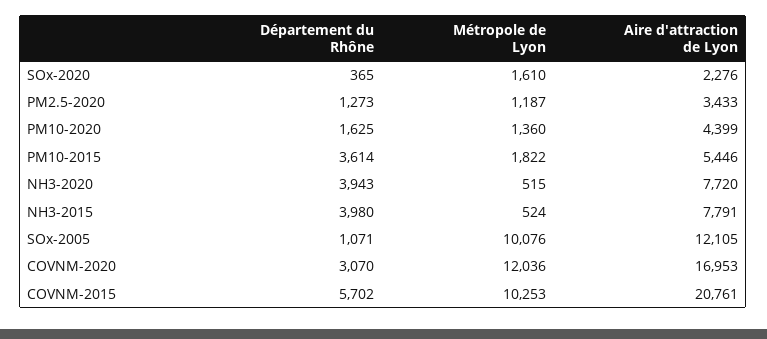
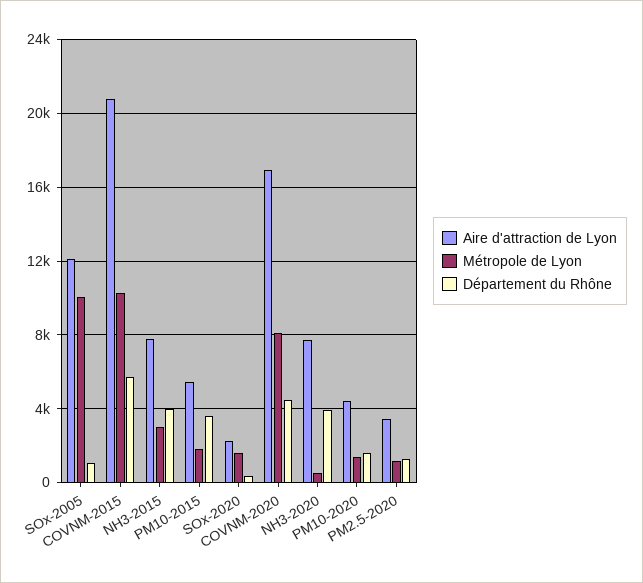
Métropole de Lyon, NH3-2015: 524 -> 3000
Département du Rhône, COVNM-2020: 3070 -> 4500
Métropole de Lyon, COVNM-2020: 12036 -> 8000

